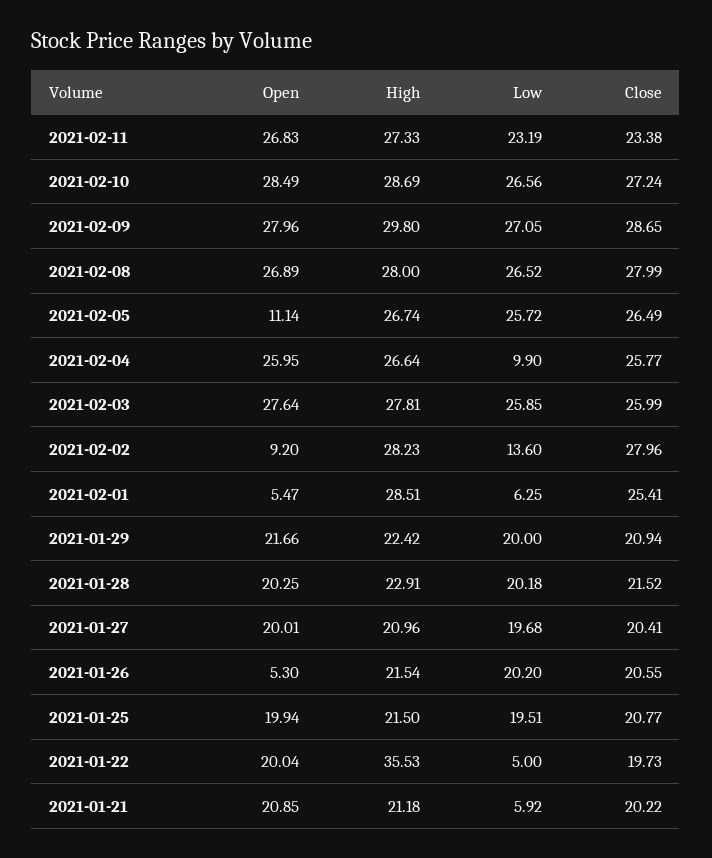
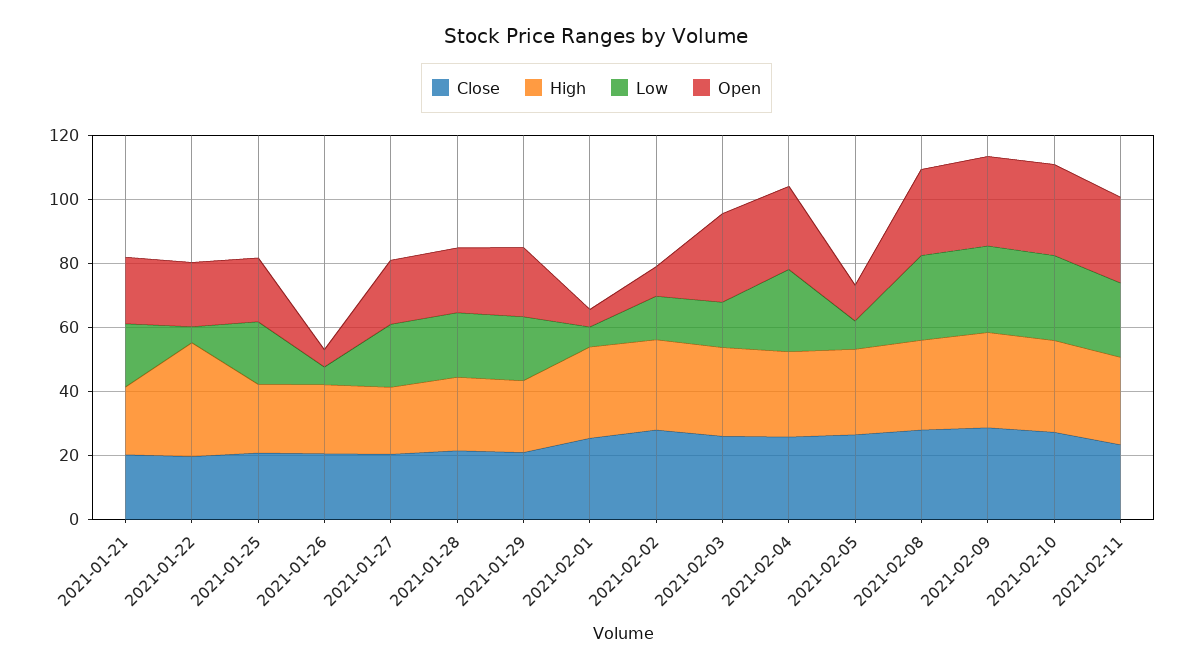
Low, 2021-02-05: 25.72 -> 10
Low, 2021-02-04: 9.9 -> 25
Low, 2021-02-03: 25.85 -> 15
Low, 2021-01-26: 20.2 -> 5
Low, 2021-01-21: 5.92 -> 20

